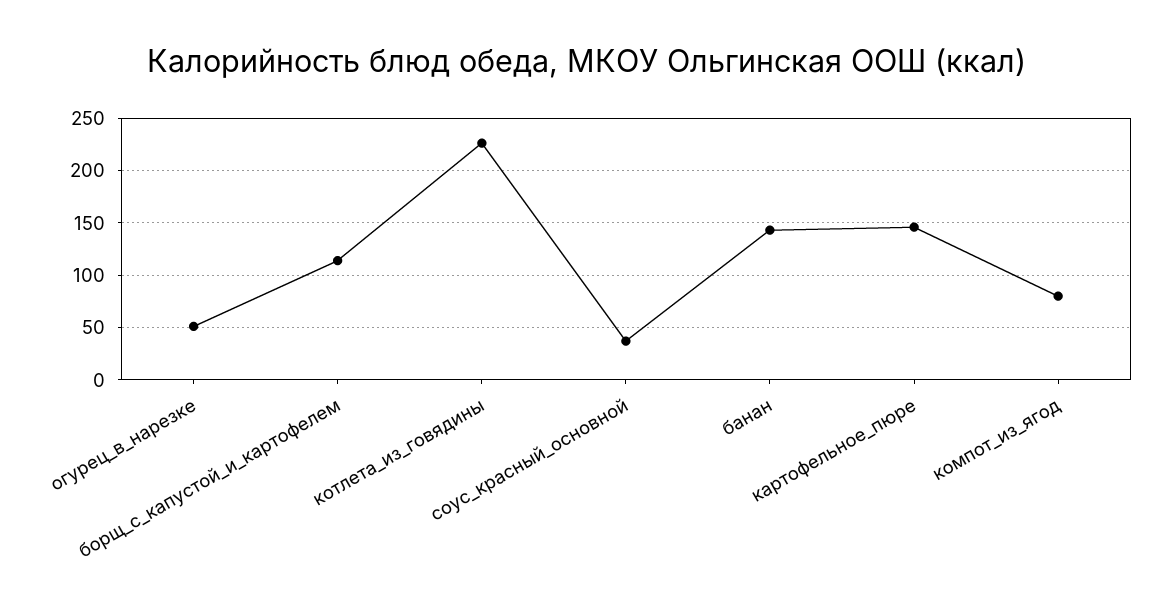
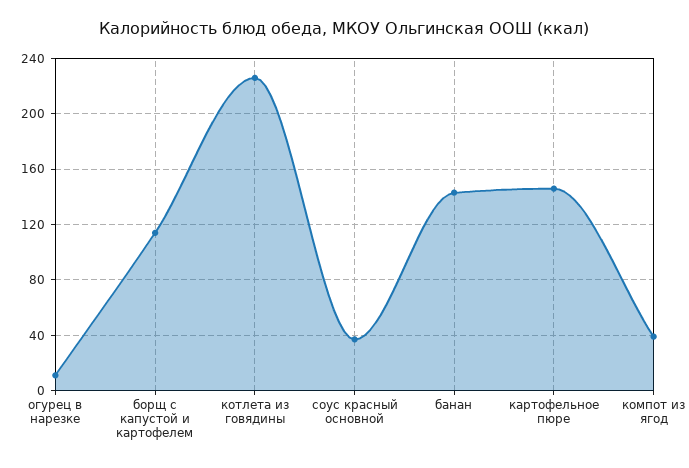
огурец_в_нарезке: 50 -> 10
компот_из_ягод: 80 -> 40

